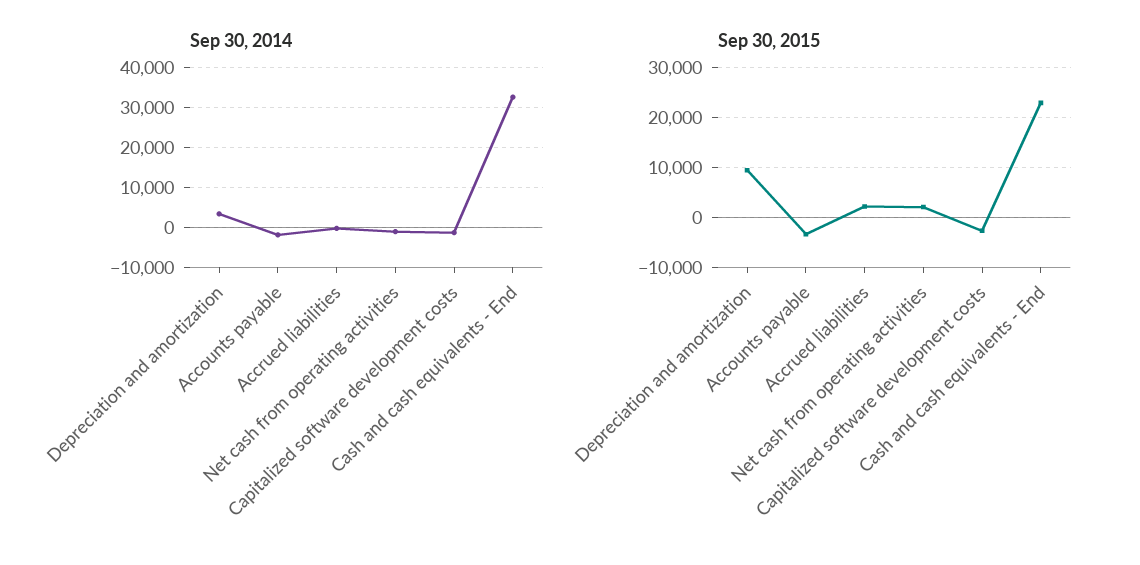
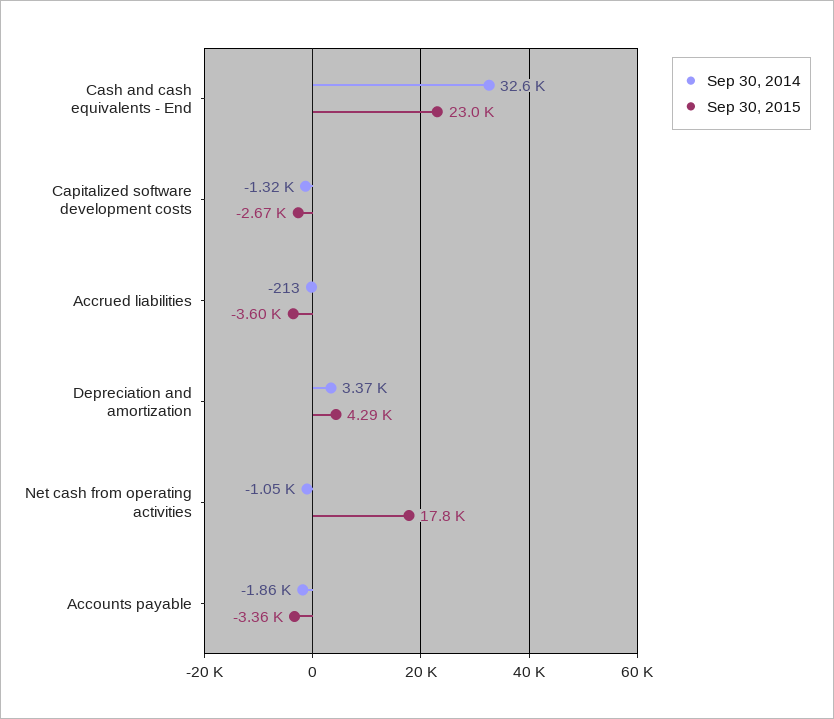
Sep 30, 2015, Depreciation and amortization: 10000 -> 4290
Sep 30, 2015, Accrued liabilities: 2000 -> -3600
Sep 30, 2015, Net cash from operating activities: 2000 -> 17800

